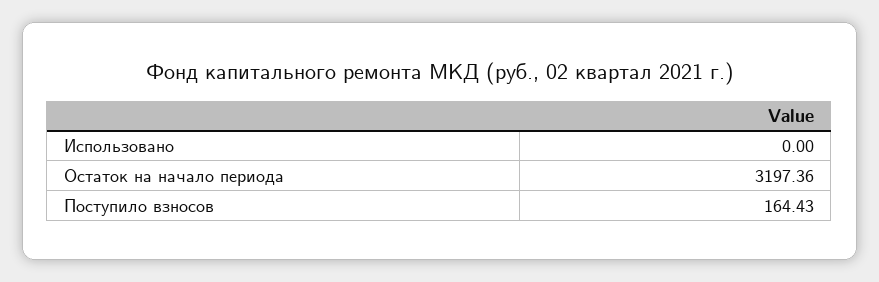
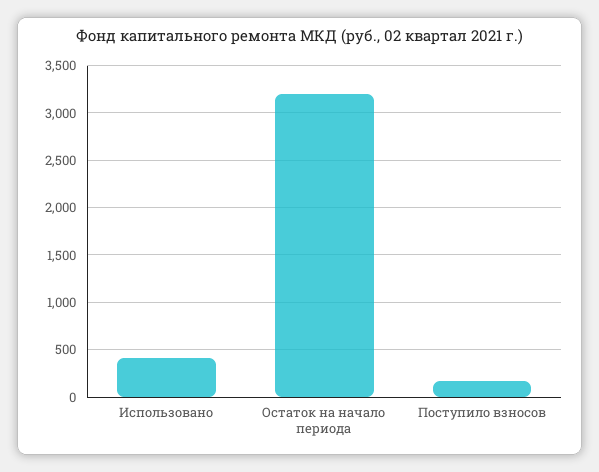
Использовано: 0 -> 400

